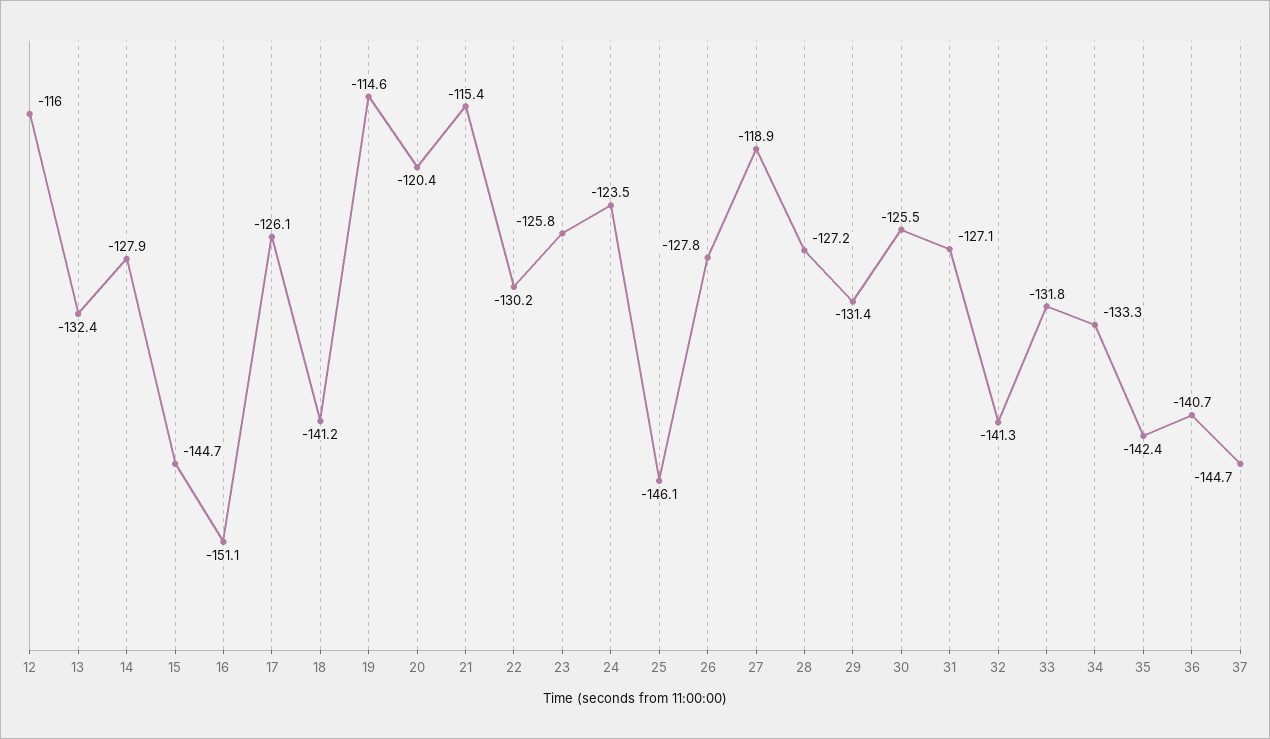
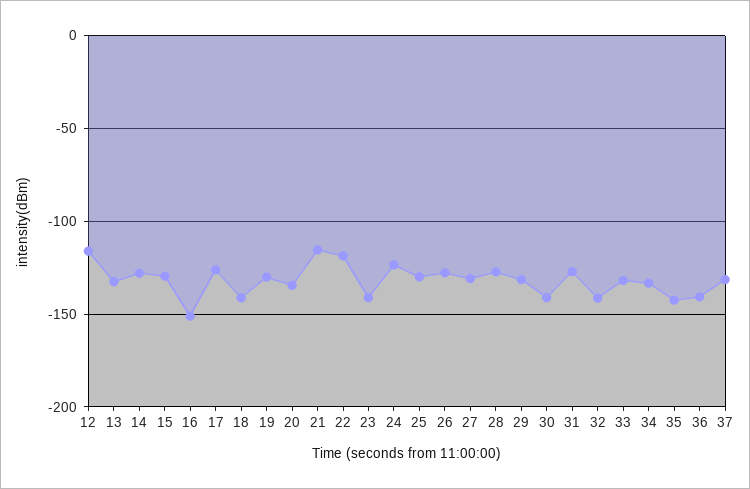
15: -144.7 -> -130
19: -114.6 -> -130
20: -120.4 -> -135
22: -130.2 -> -120
23: -125.8 -> -140
25: -146.1 -> -130
27: -118.9 -> -130
30: -125.5 -> -140
37: -144.7 -> -130

